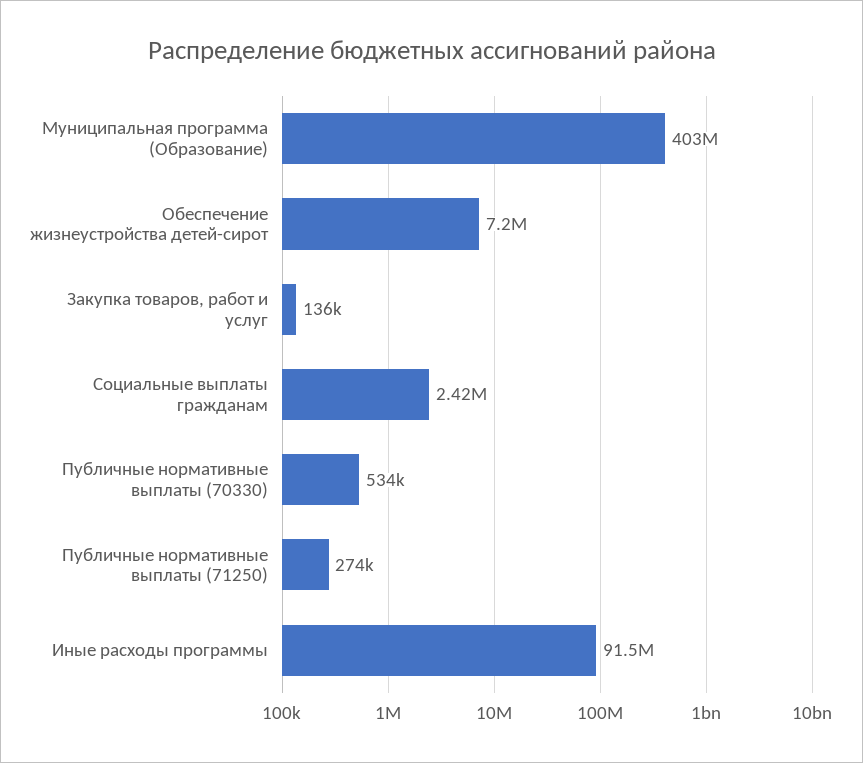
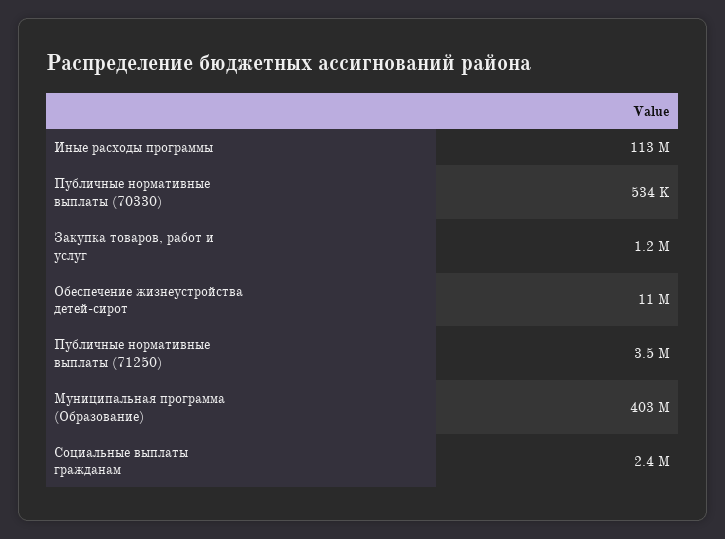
Обеспечение жизнеустройства детей-сирот: 7200000 -> 11000000
Закупка товаров, работ и услуг: 136000 -> 1200000
Публичные нормативные выплаты (71250): 274000 -> 3500000
Иные расходы программы: 91500000 -> 113000000

